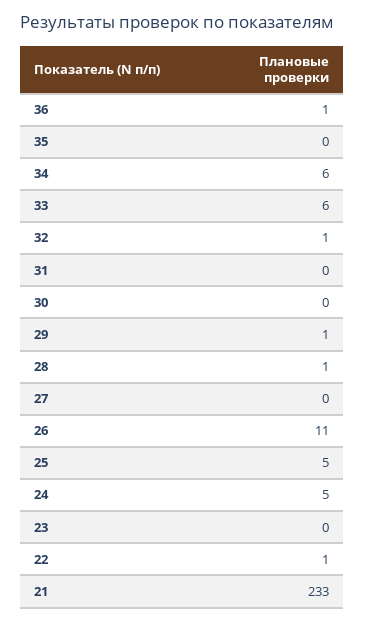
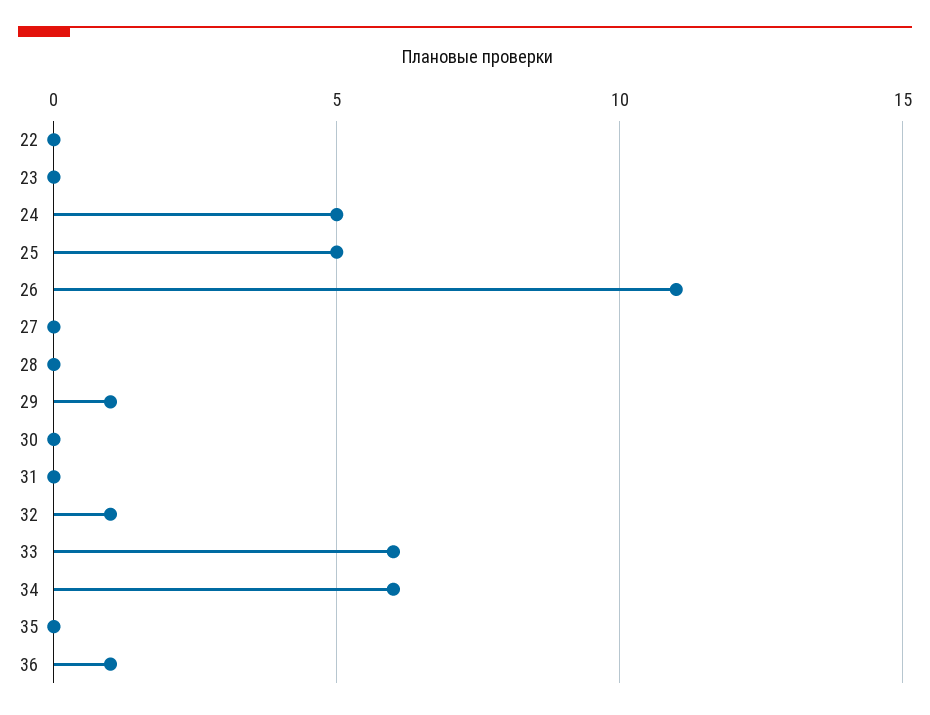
28: 1 -> 0
22: 1 -> 0
21: 233 -> none

